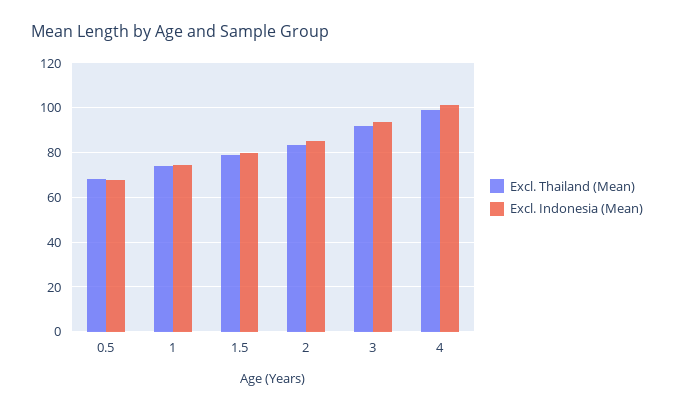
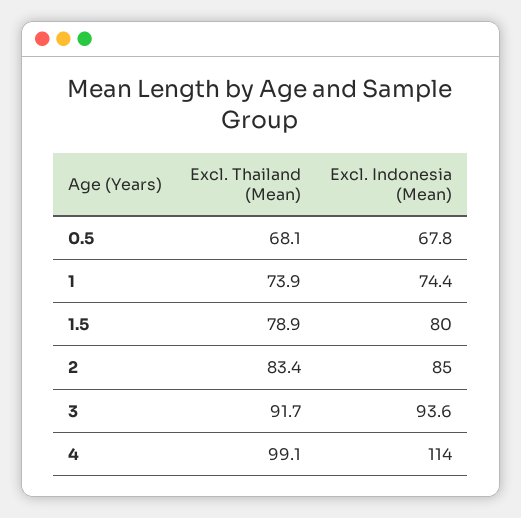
Excl. Indonesia (Mean), 4: 100 -> 114

